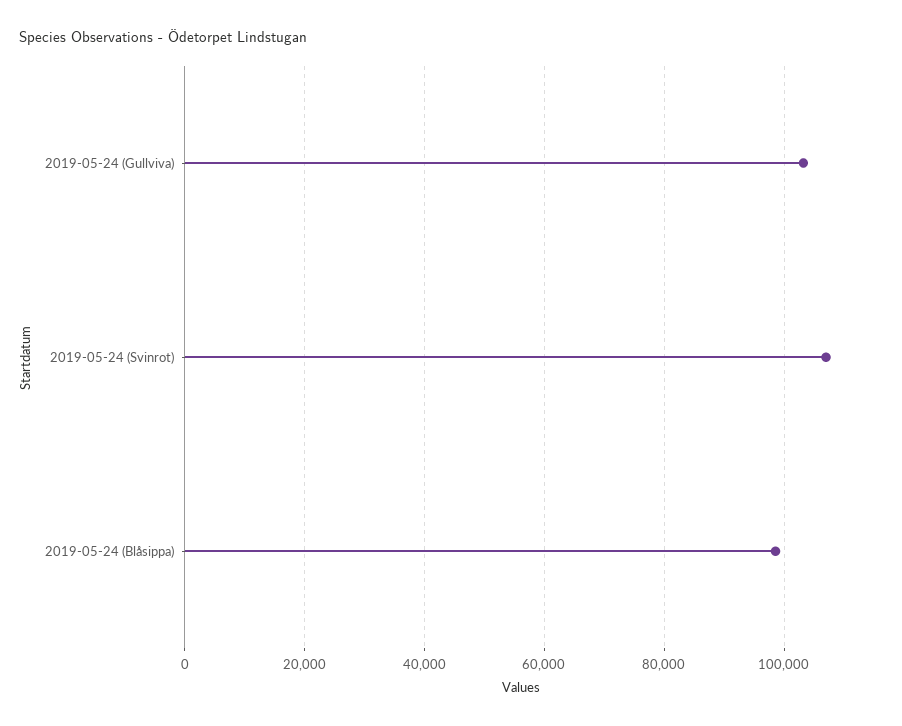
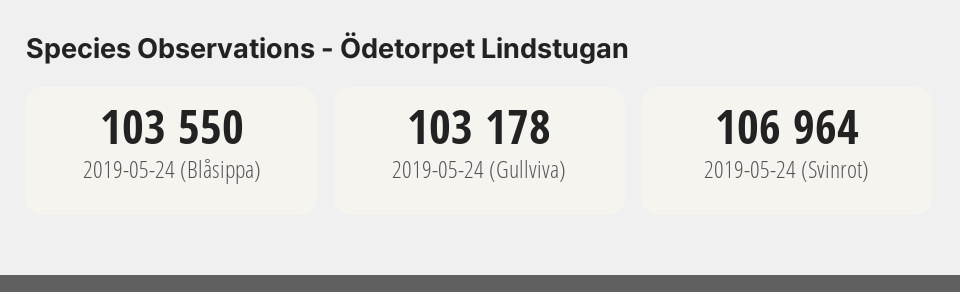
2019-05-24 (Blåsippa): 98000 -> 103550

